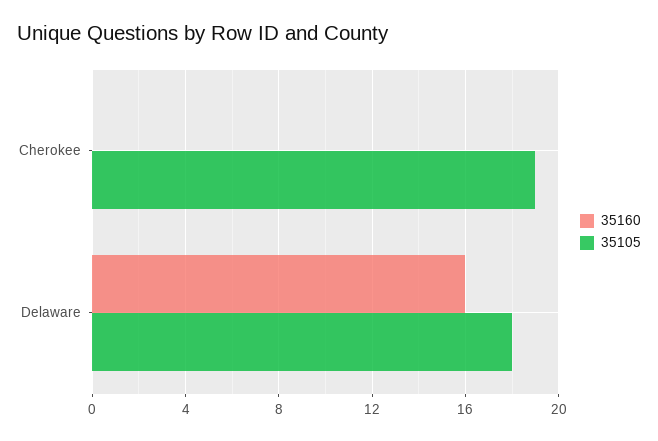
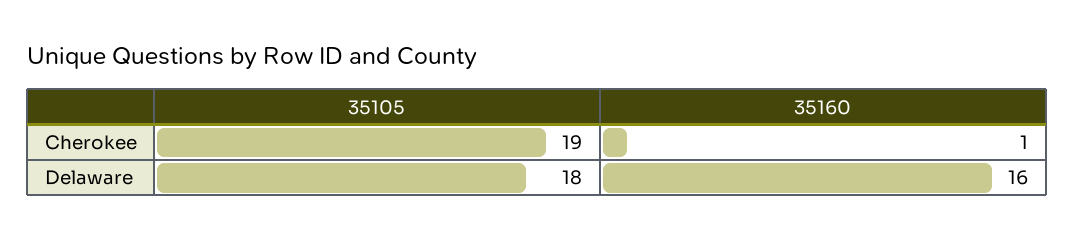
35160, Cherokee: 0 -> 1

